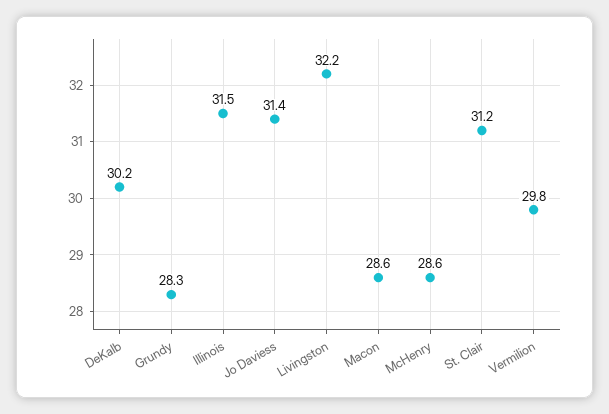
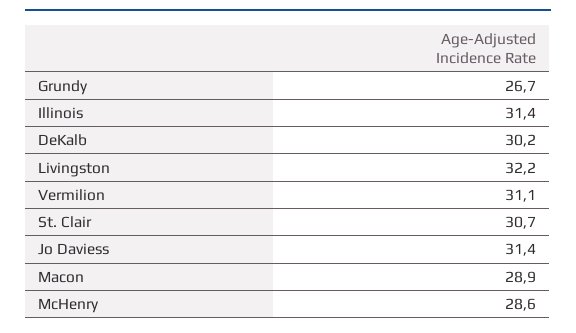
Grundy: 28.3 -> 26.7
Illinois: 31.5 -> 31.4
Macon: 28.6 -> 28.9
St. Clair: 31.2 -> 30.7
Vermilion: 29.8 -> 31.1

